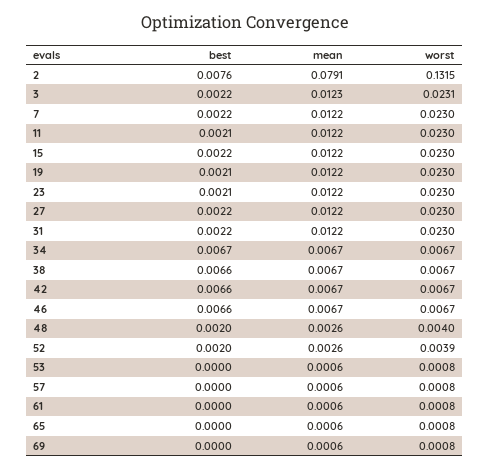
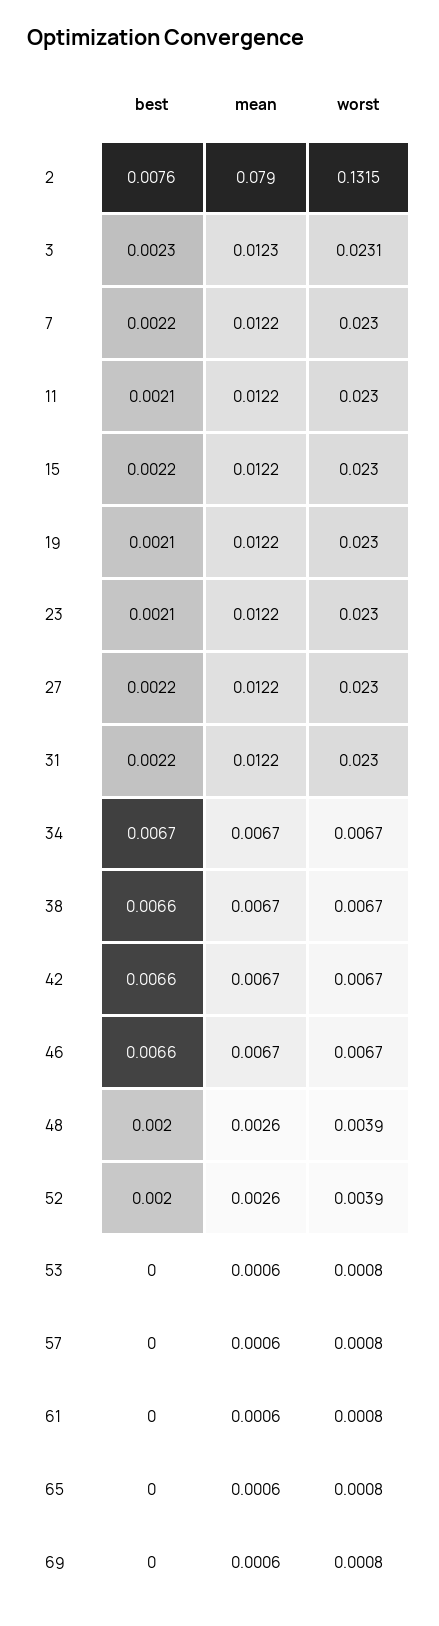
mean, 2: 0.0791 -> 0.079
best, 3: 0.0022 -> 0.0023
worst, 48: 0.004 -> 0.0039

